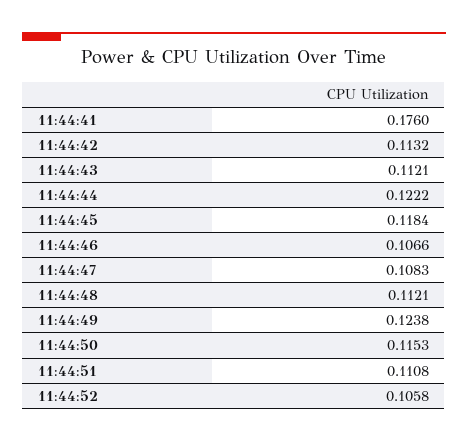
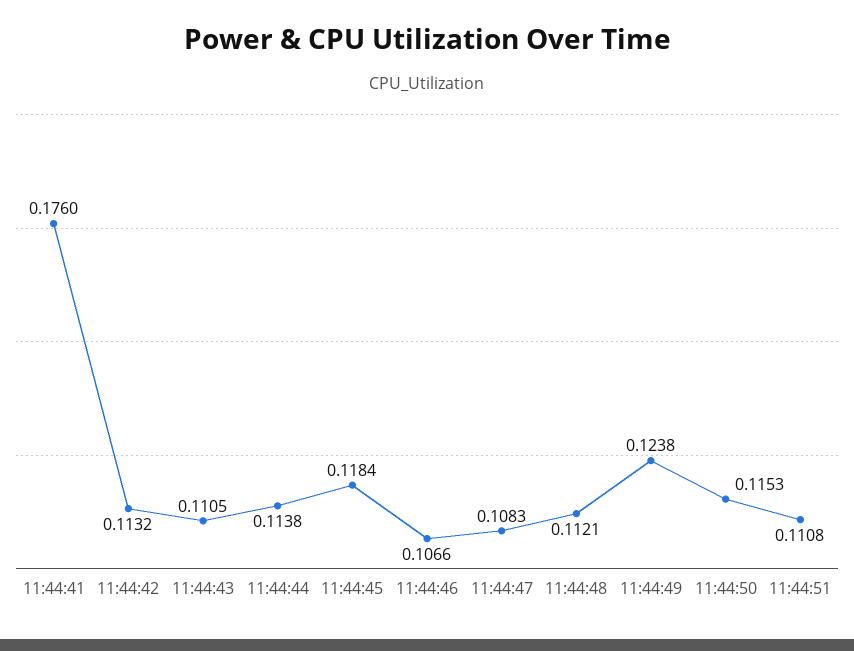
11:44:43: 0.1121 -> 0.1105
11:44:44: 0.1222 -> 0.1138
11:44:52: 0.1058 -> none

